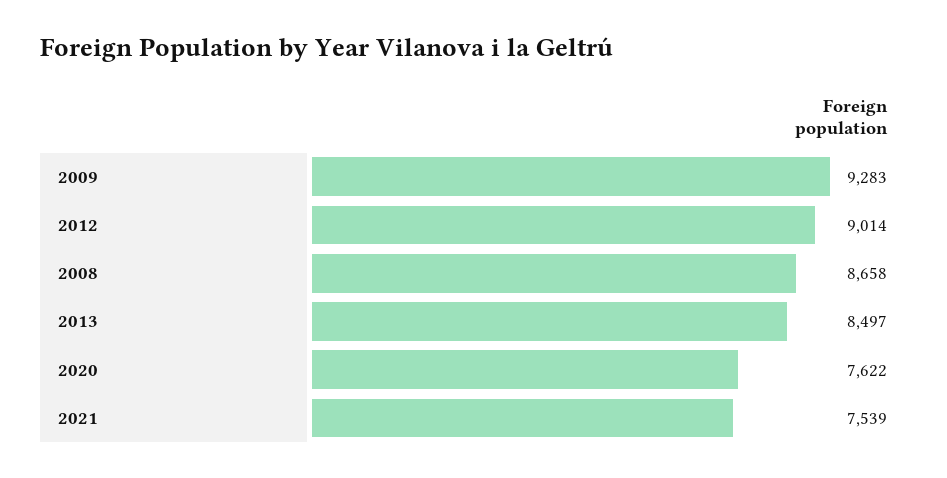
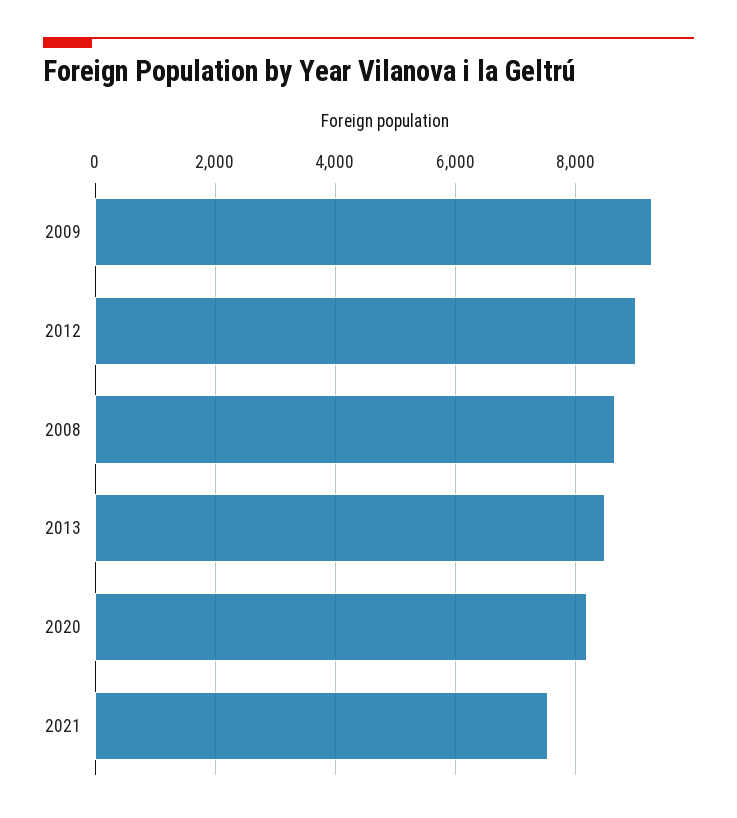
2020: 7622 -> 8200

